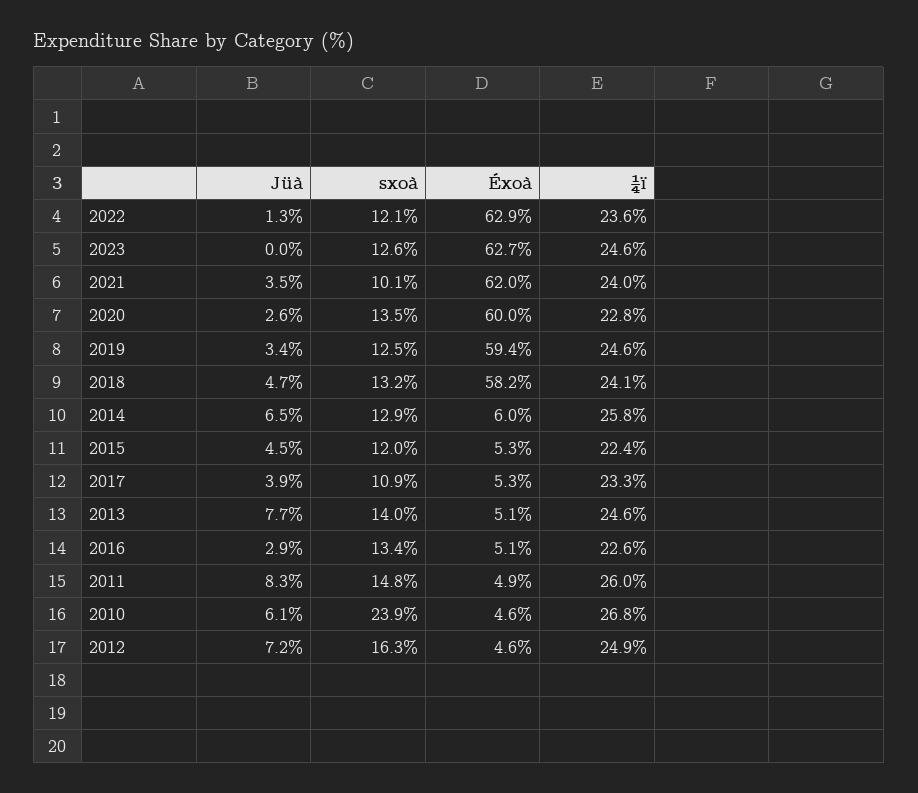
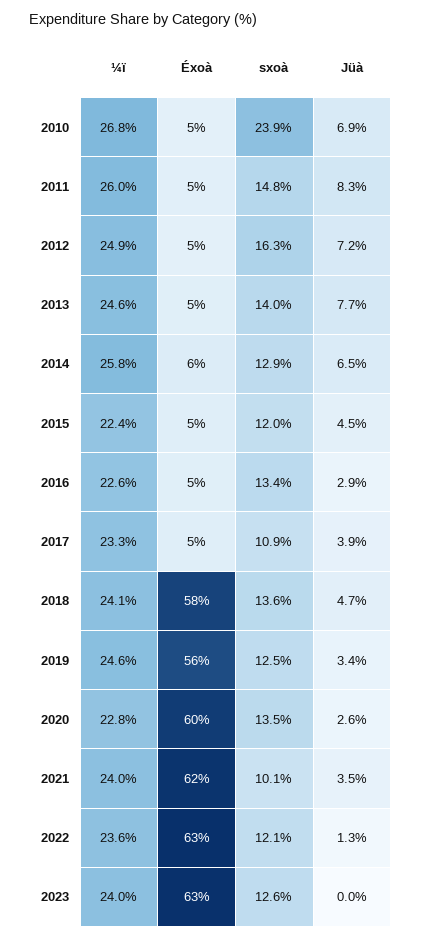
¼ï, 2023: 24.6 -> 24
Éxoà, 2019: 59.4 -> 56
sxoà, 2018: 13.2 -> 13.6
Jüà, 2010: 6.1 -> 6.9

